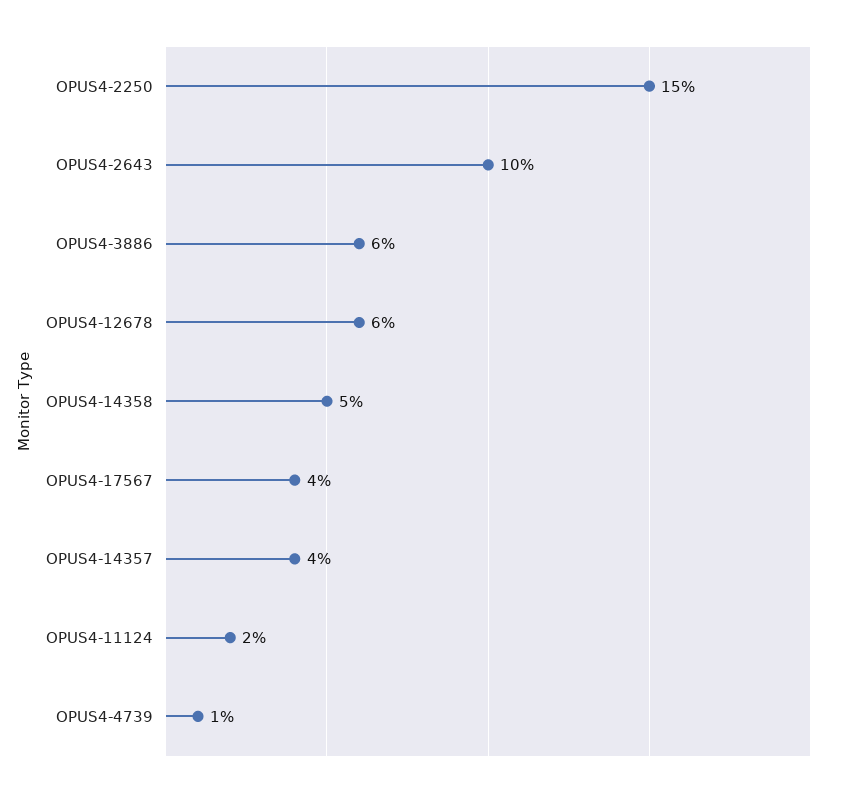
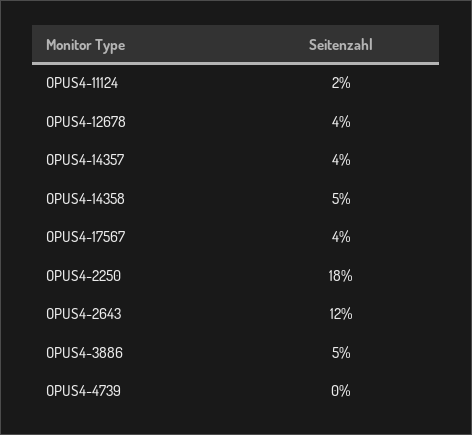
OPUS4-2250: 15 -> 18
OPUS4-2643: 10 -> 12
OPUS4-3886: 6 -> 5
OPUS4-12678: 6 -> 4
OPUS4-4739: 1 -> 0

